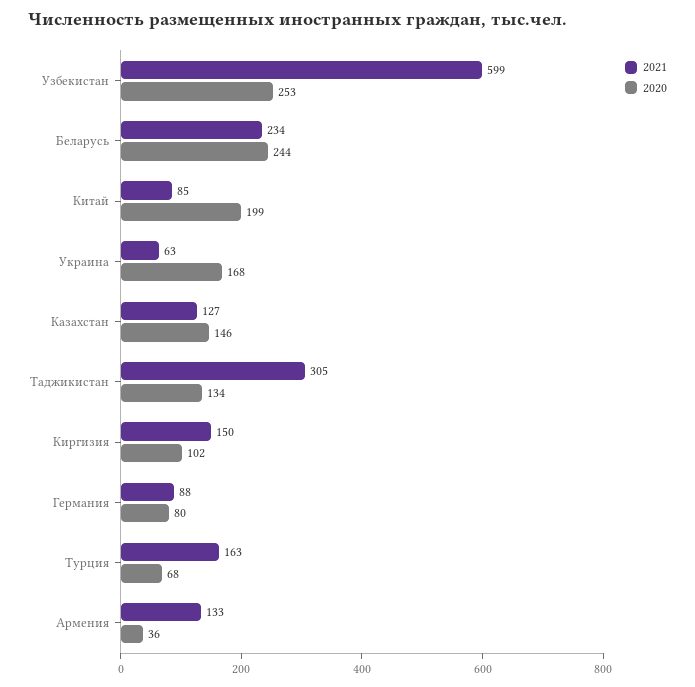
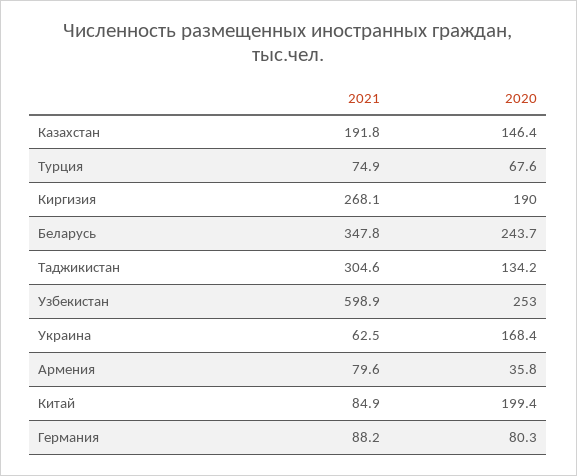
2021, Беларусь: 234 -> 347.8
2021, Казахстан: 127 -> 191.8
2021, Киргизия: 150 -> 268.1
2020, Киргизия: 102 -> 190
2021, Турция: 163 -> 74.9
2021, Армения: 133 -> 79.6

